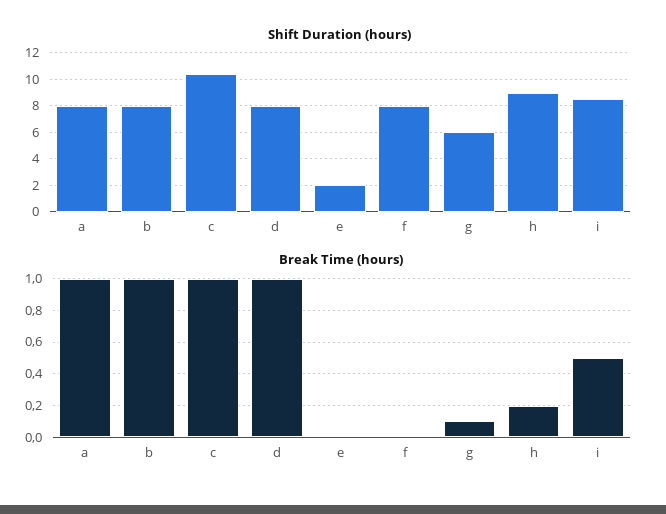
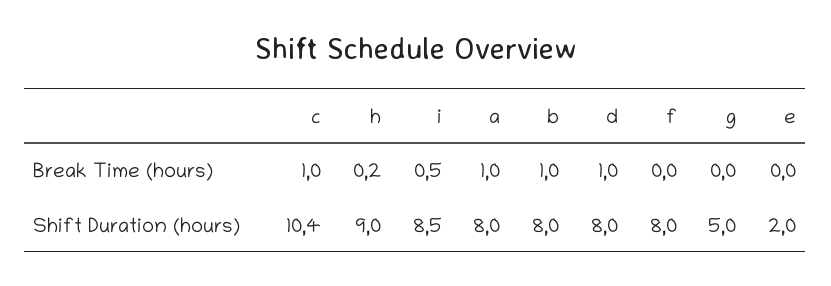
Shift Duration (hours), g: 6 -> 5
Break Time (hours), g: 0.1 -> 0

